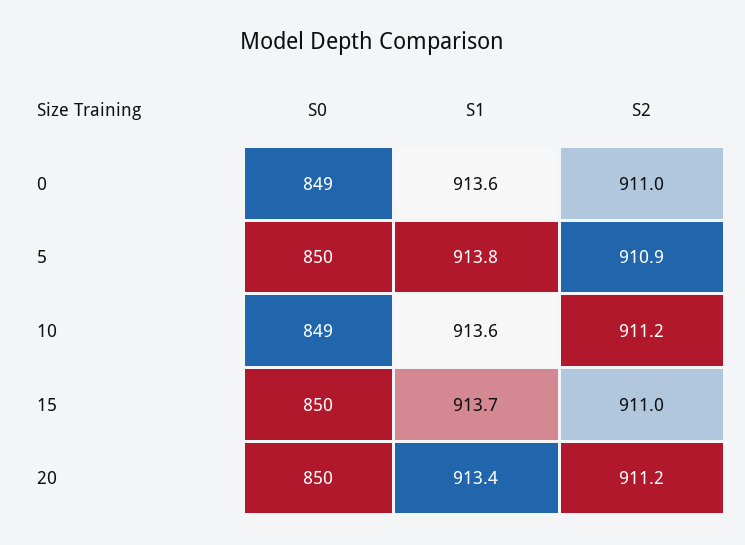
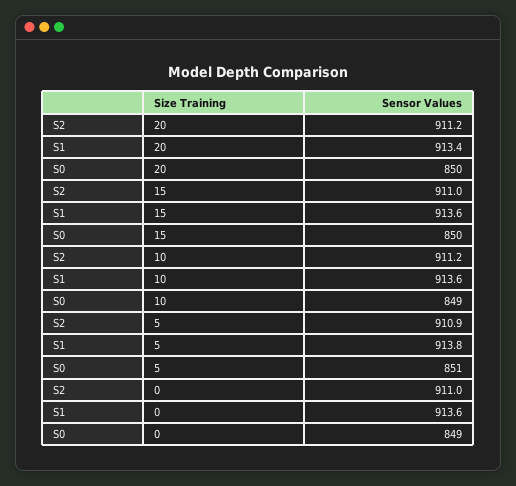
S0, 5: 850 -> 851
S1, 15: 913.7 -> 913.6

